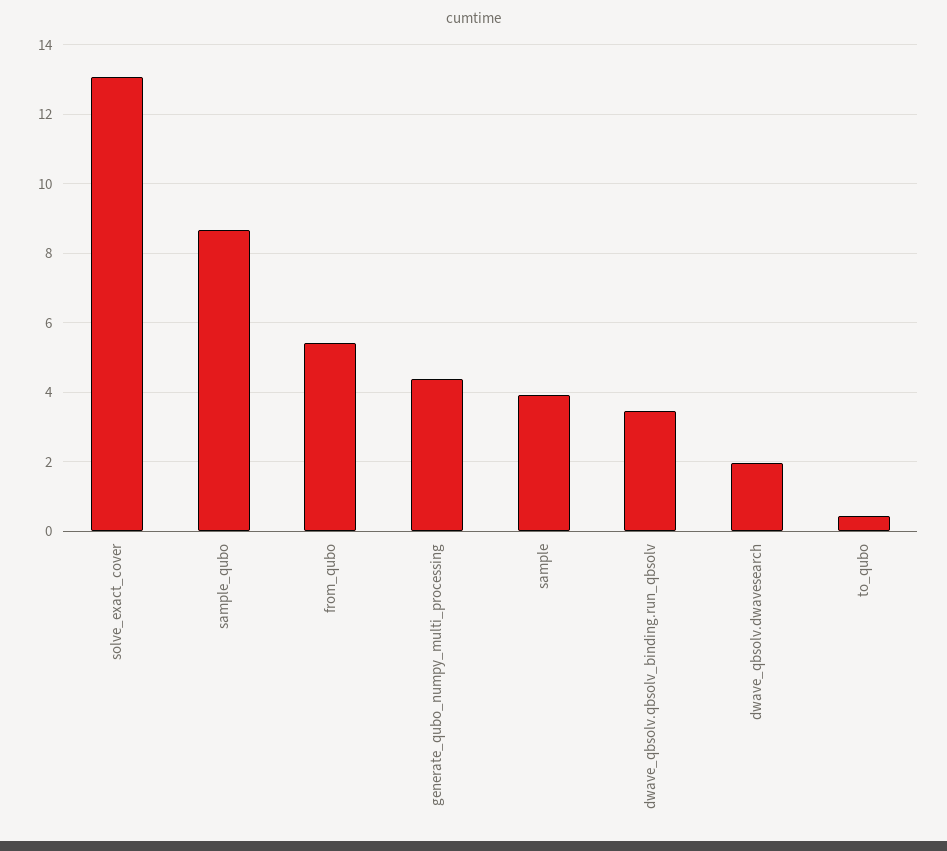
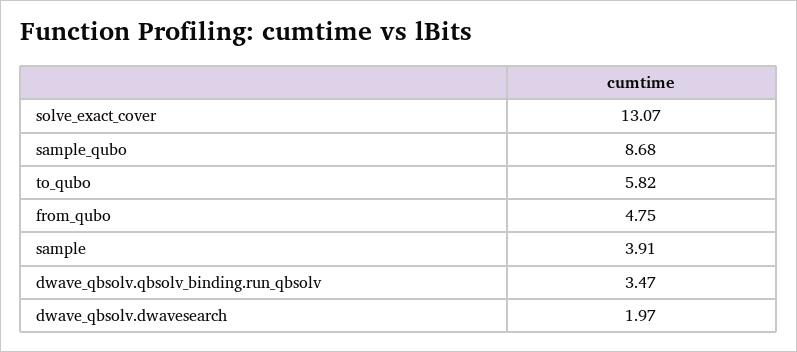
from_qubo: 5.4 -> 4.75
generate_qubo_numpy_multi_processing: 4.4 -> none
to_qubo: 0.4 -> 5.82

